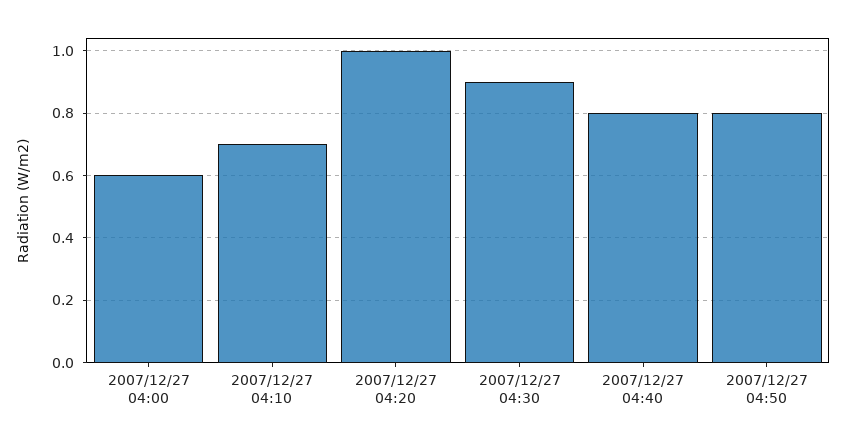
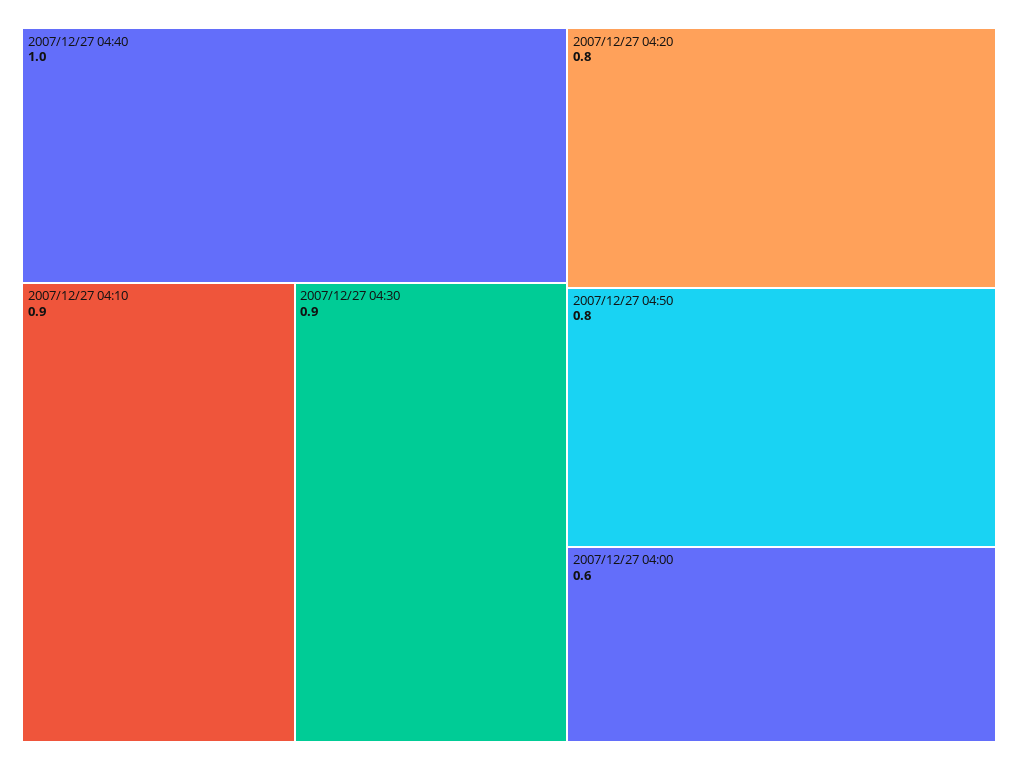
2007/12/27 04:10: 0.7 -> 0.9
2007/12/27 04:20: 1 -> 0.8
2007/12/27 04:40: 0.8 -> 1

